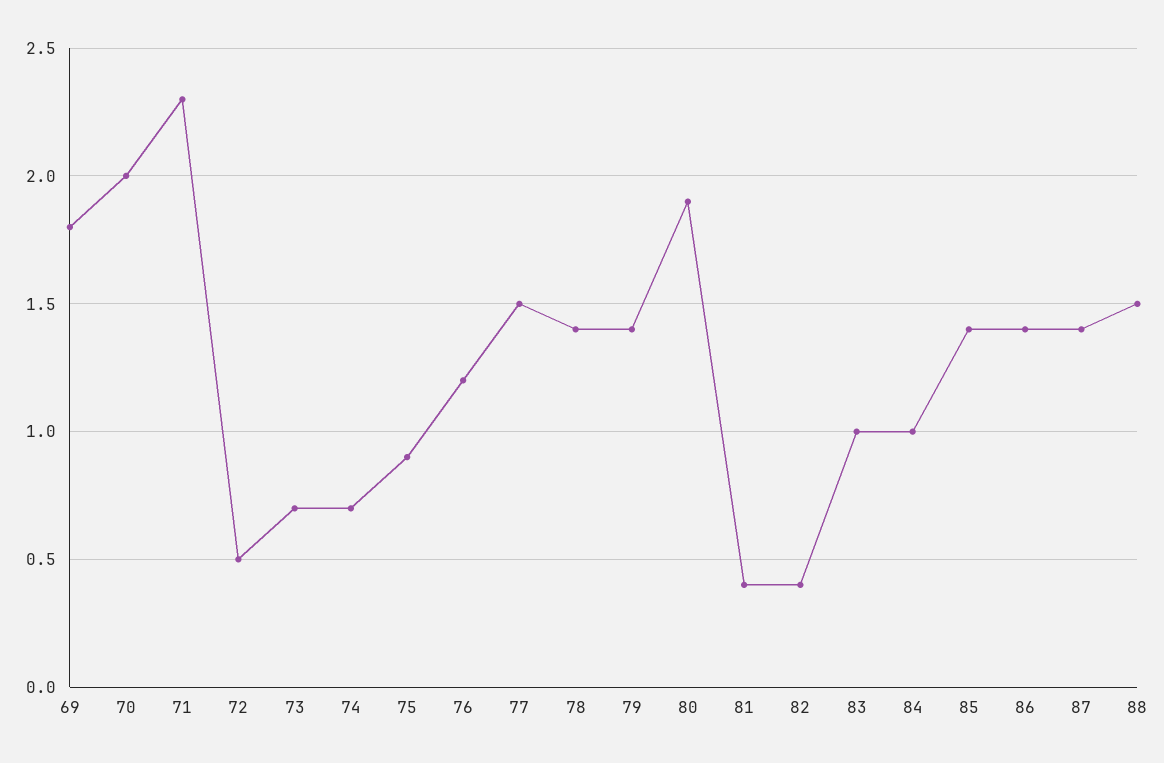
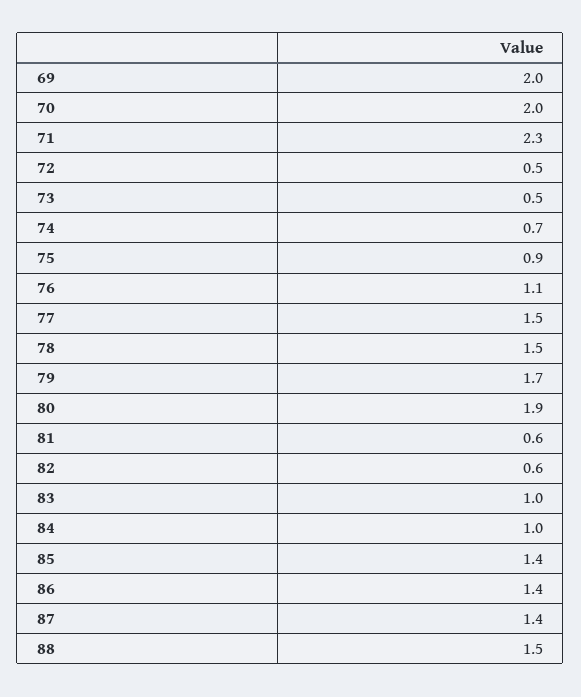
69: 1.8 -> 2
73: 0.7 -> 0.5
76: 1.2 -> 1.1
78: 1.4 -> 1.5
79: 1.4 -> 1.7
81: 0.4 -> 0.6
82: 0.4 -> 0.6

